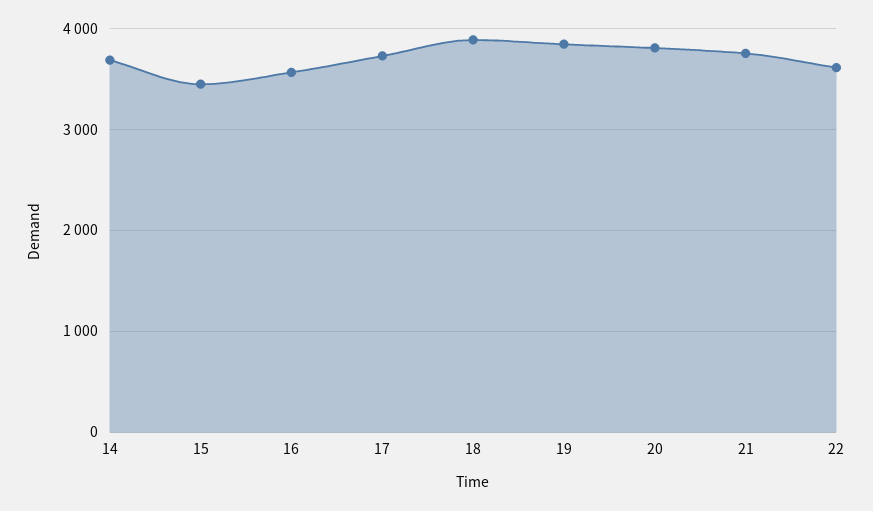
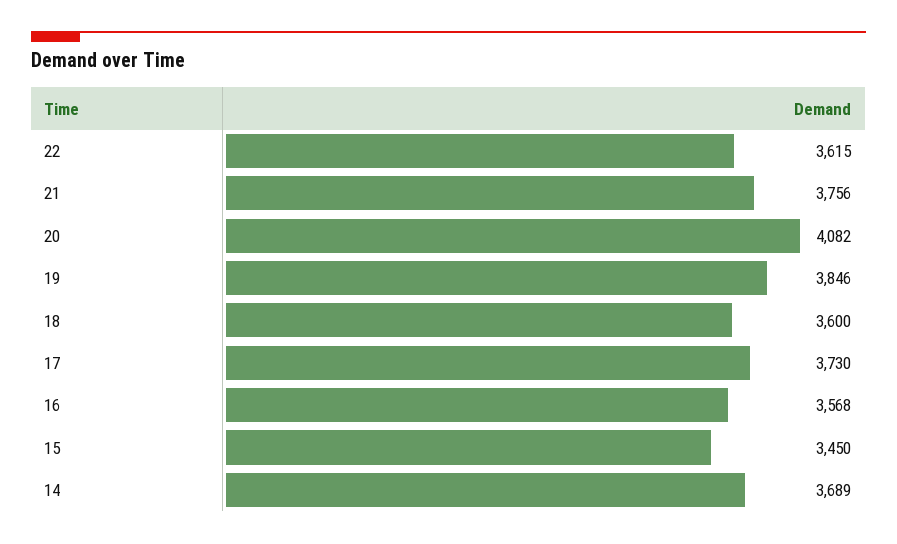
18: 3900 -> 3600
20: 3800 -> 4082

